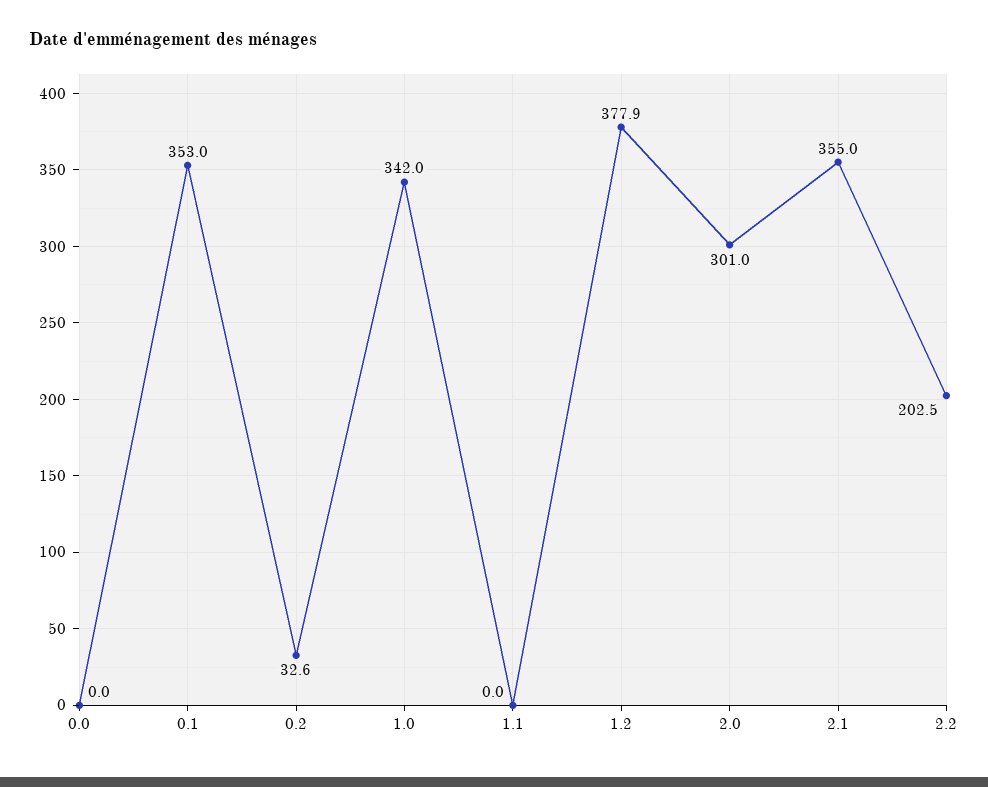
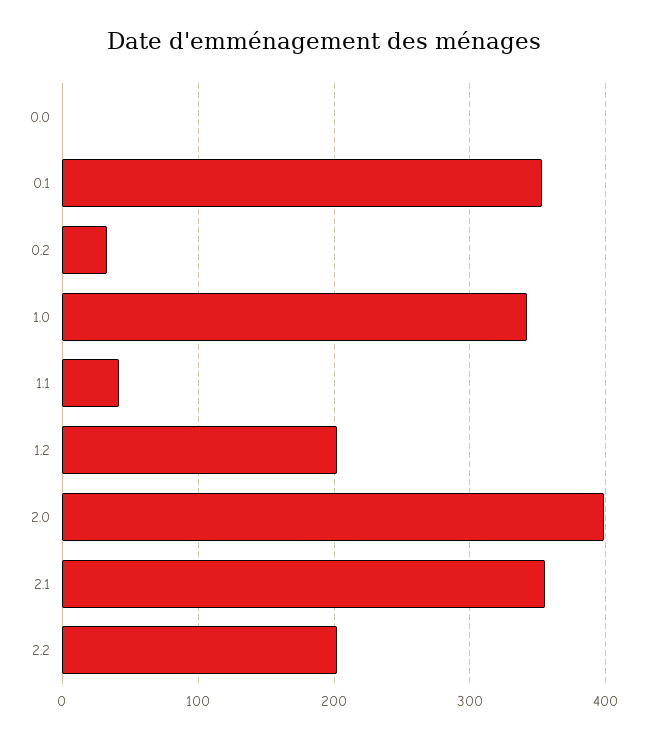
1.1: 0 -> 40
1.2: 377.9 -> 200
2.0: 301 -> 400

